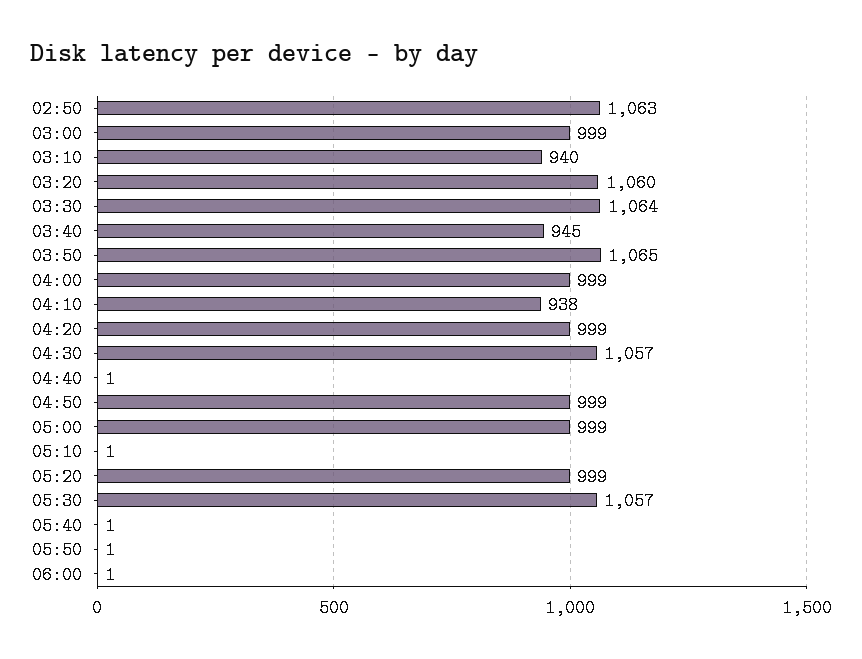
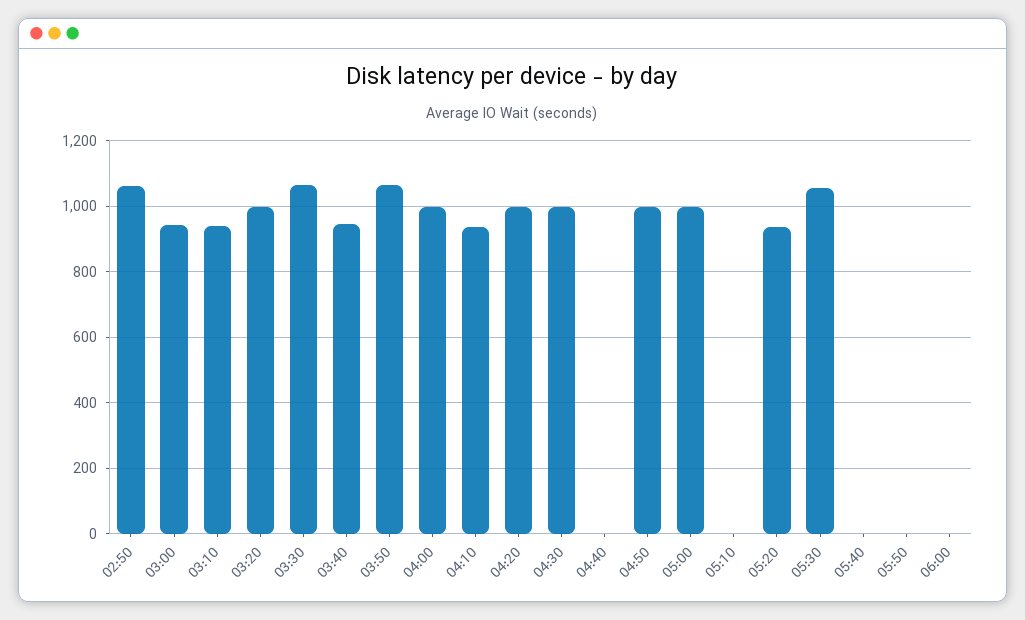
03:00: 999 -> 940
03:20: 1060 -> 1000
04:30: 1057 -> 1000
05:20: 999 -> 940

